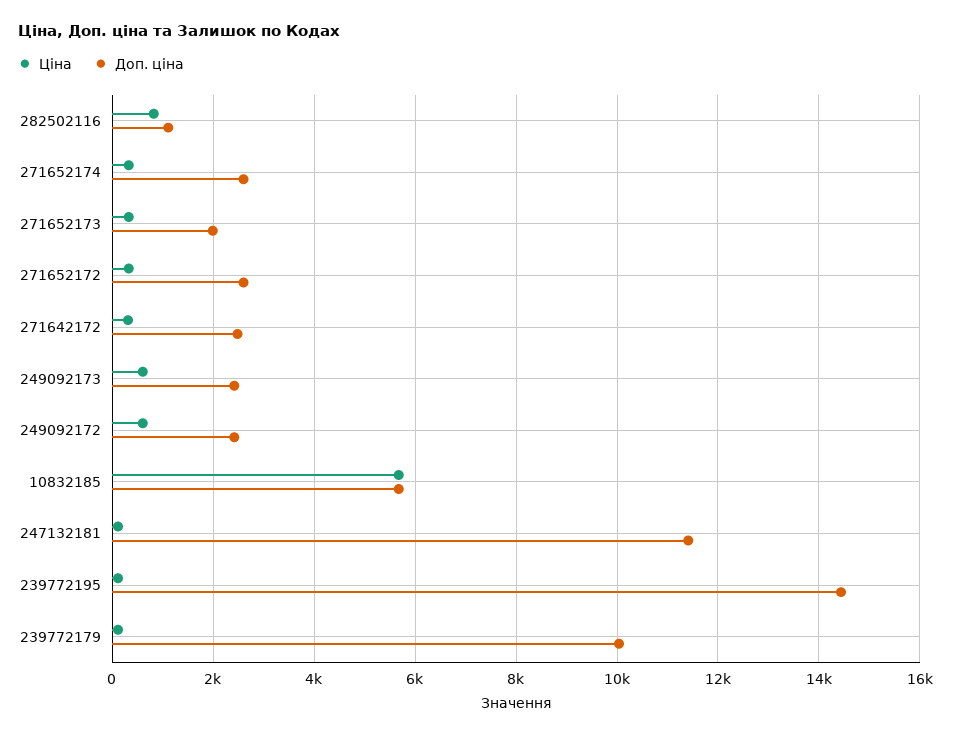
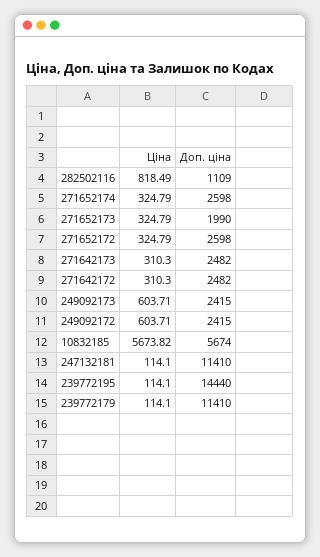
Доп. ціна, 239772179: 10000 -> 11410
Ціна, 271642173: none -> 310.3
Доп. ціна, 271642173: none -> 2482

